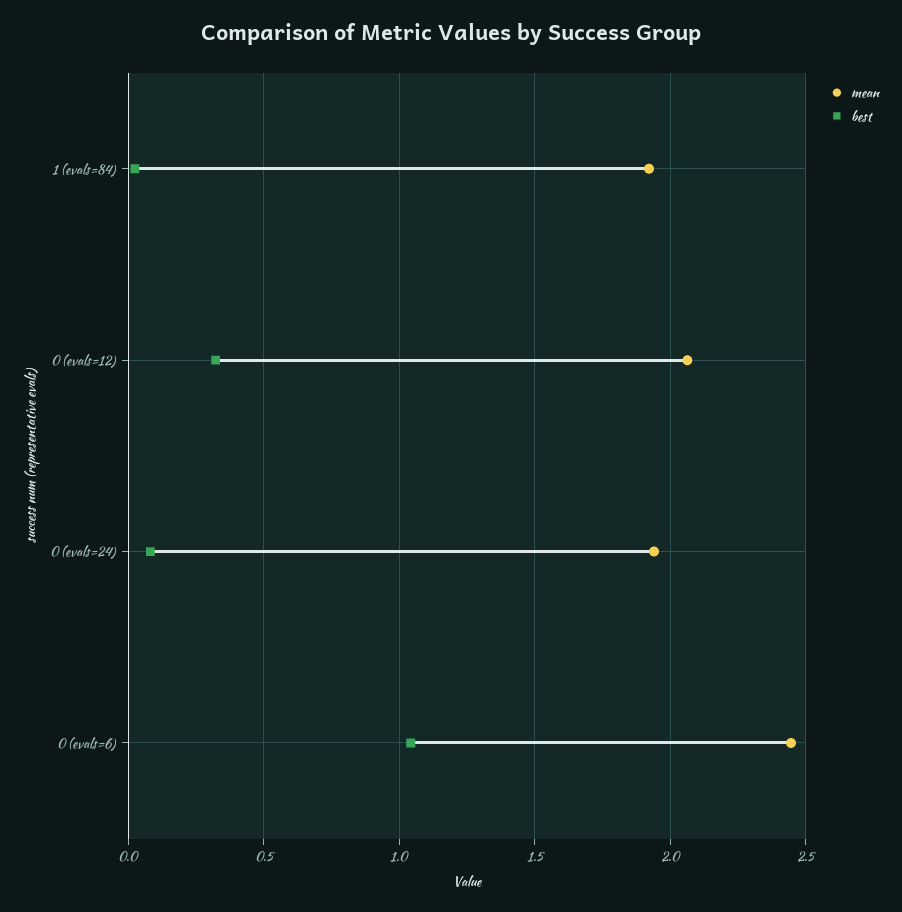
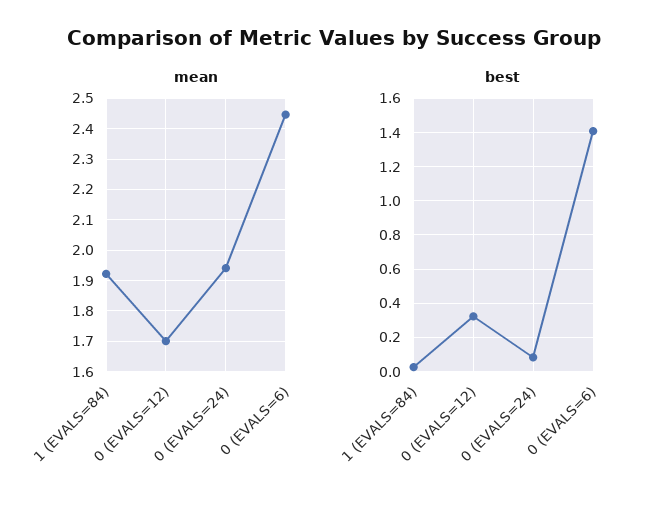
mean, 0 (evals=12): 2.05 -> 1.7
best, 0 (evals=6): 1.05 -> 1.4

